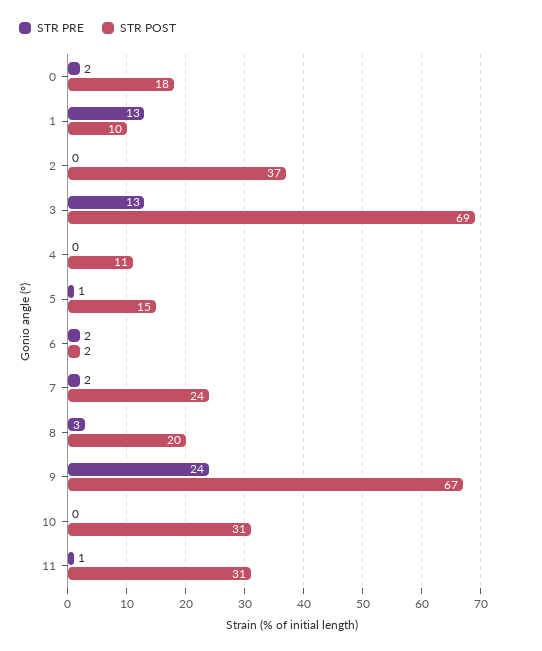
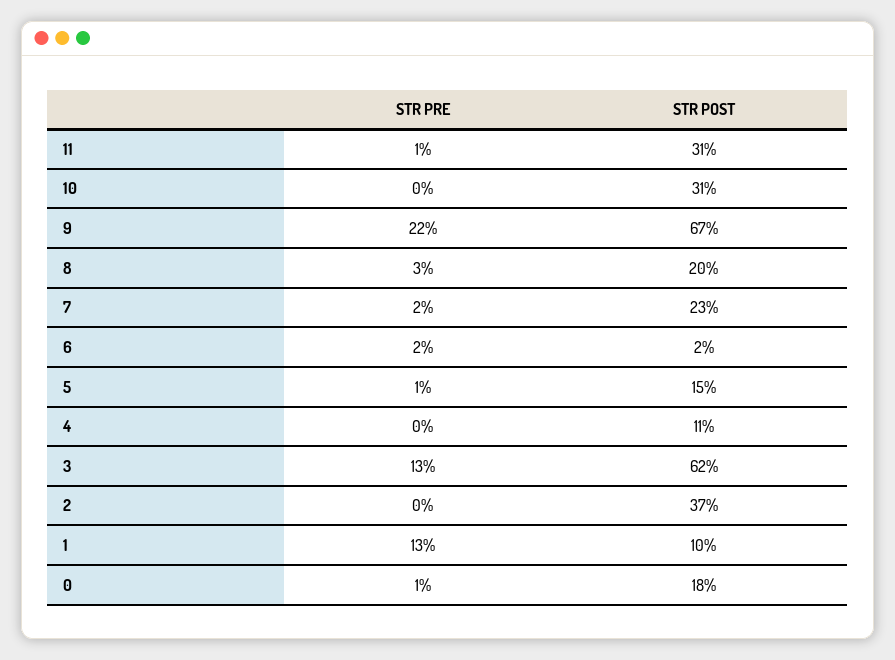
STR PRE, 0: 2 -> 1
STR POST, 3: 69 -> 62
STR POST, 7: 24 -> 23
STR PRE, 9: 24 -> 22

